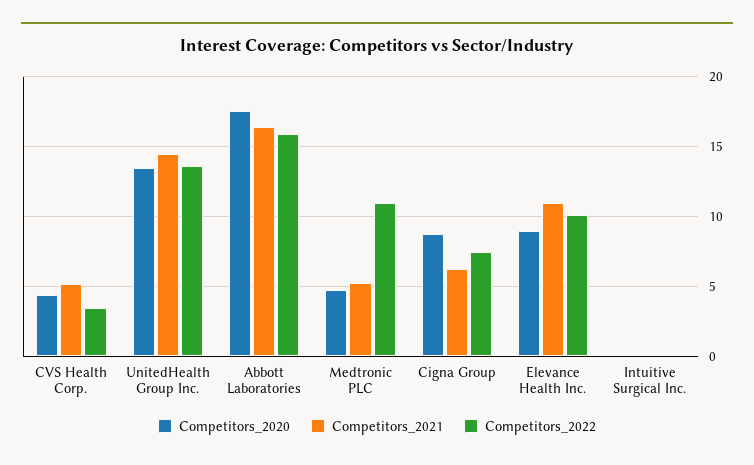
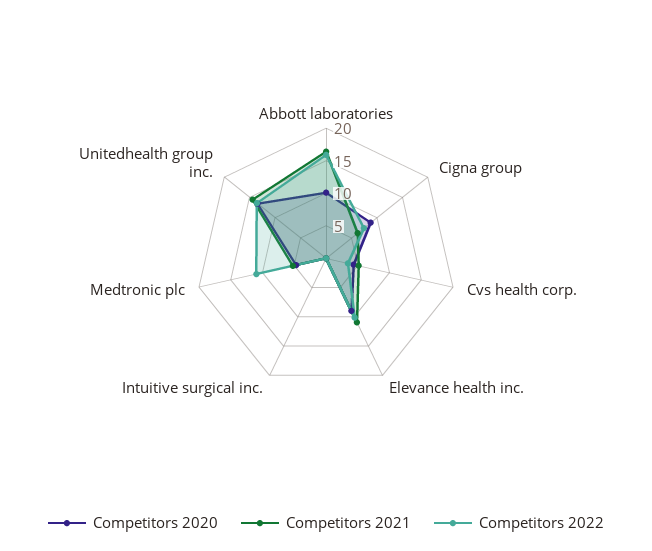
Competitors_2020, Abbott Laboratories: 17.5 -> 10

